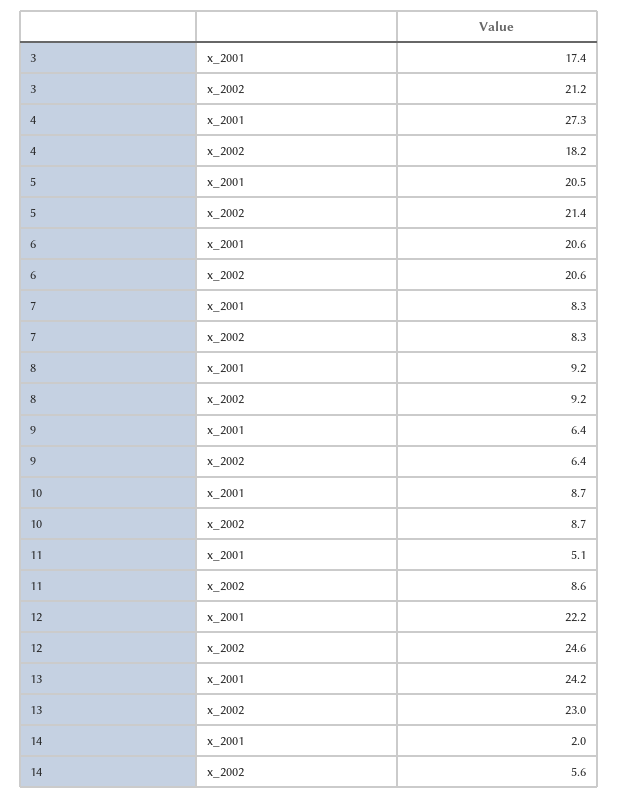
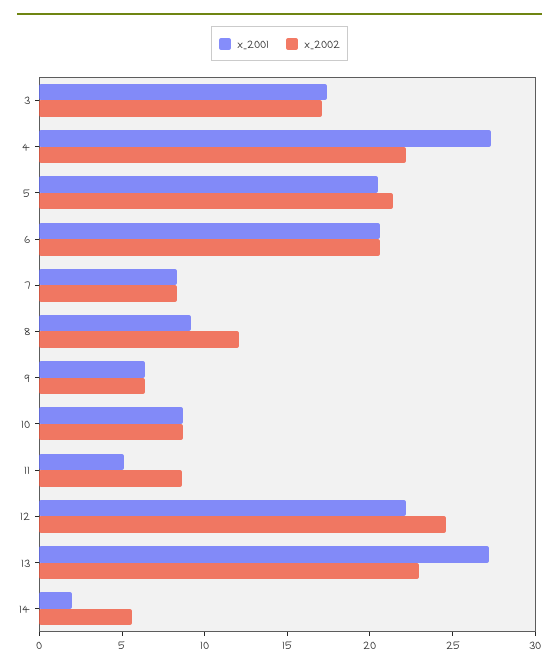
x_2002, 3: 21.2 -> 17
x_2002, 4: 18.2 -> 22
x_2002, 8: 9.2 -> 12
x_2001, 13: 24.2 -> 27

